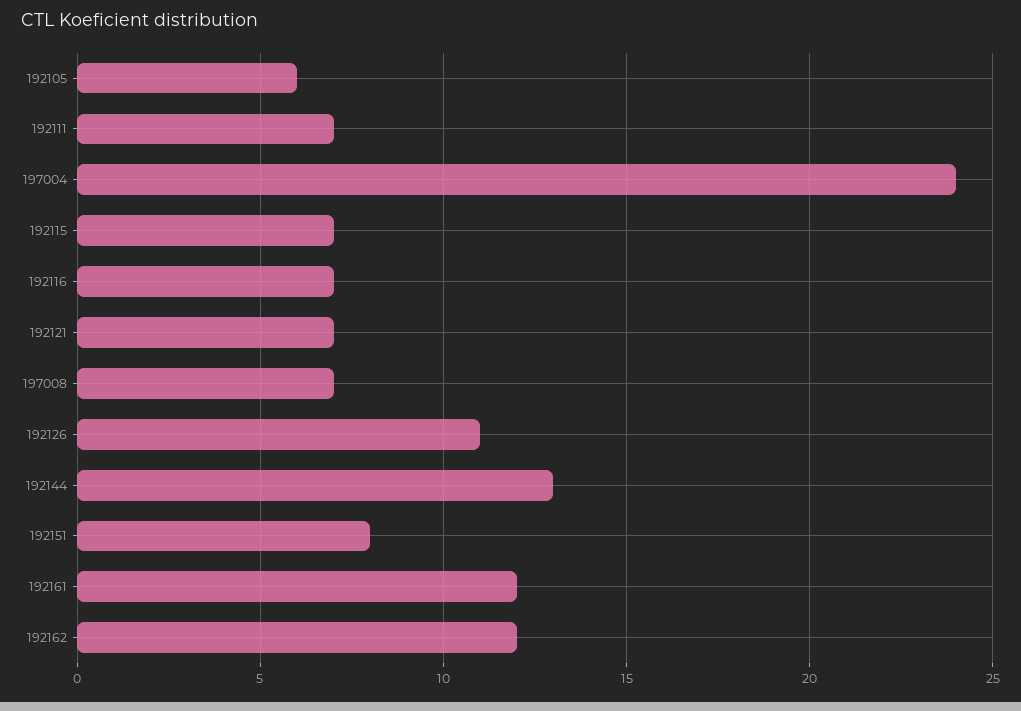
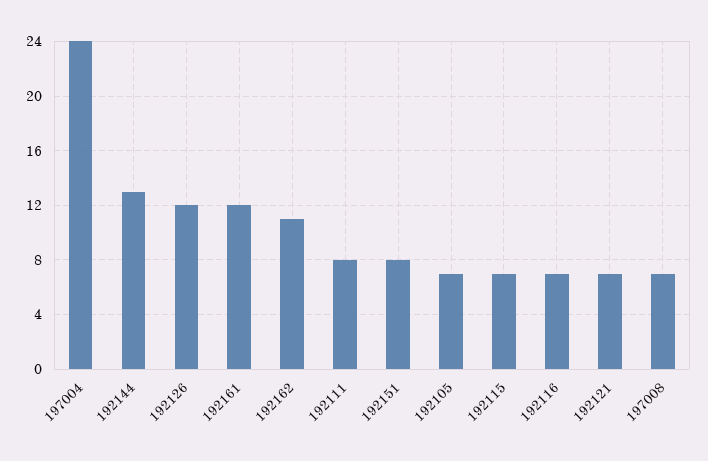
192105: 6 -> 7
192111: 7 -> 8
192126: 11 -> 12
192162: 12 -> 11

